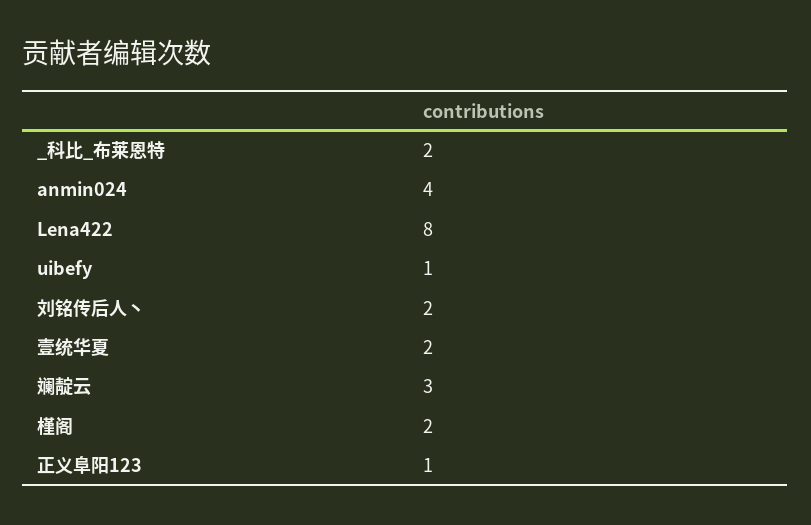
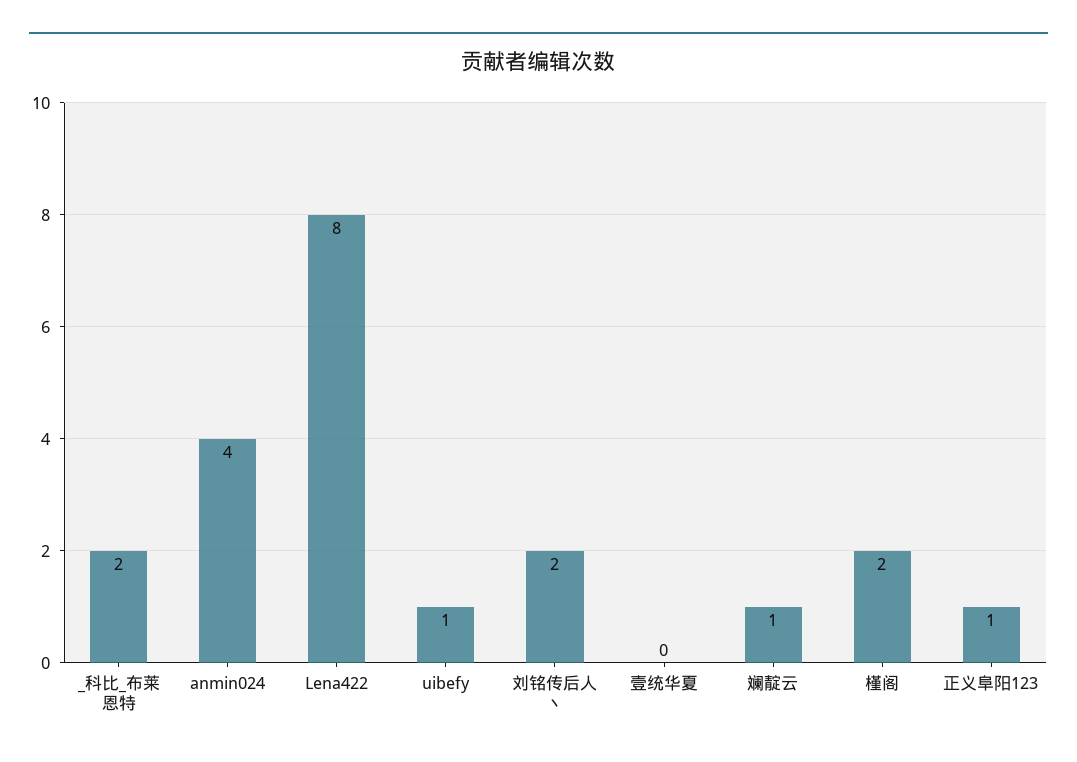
壹统华夏: 2 -> 0
斓靛云: 3 -> 1

